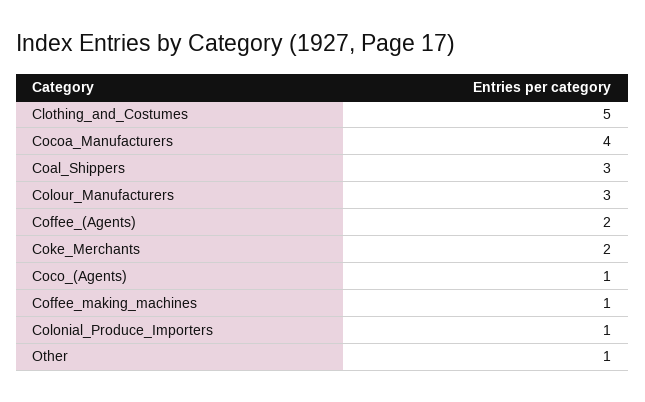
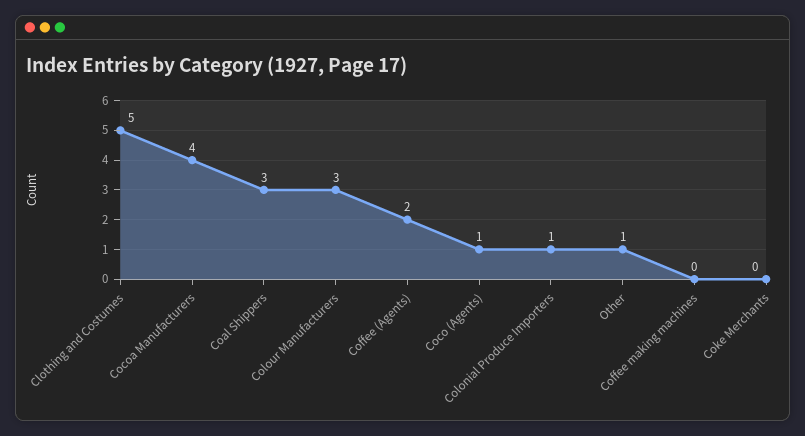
Coke_Merchants: 2 -> 0
Coffee_making_machines: 1 -> 0

